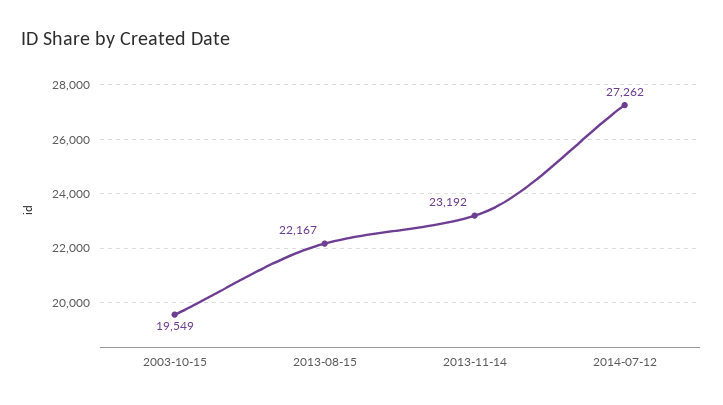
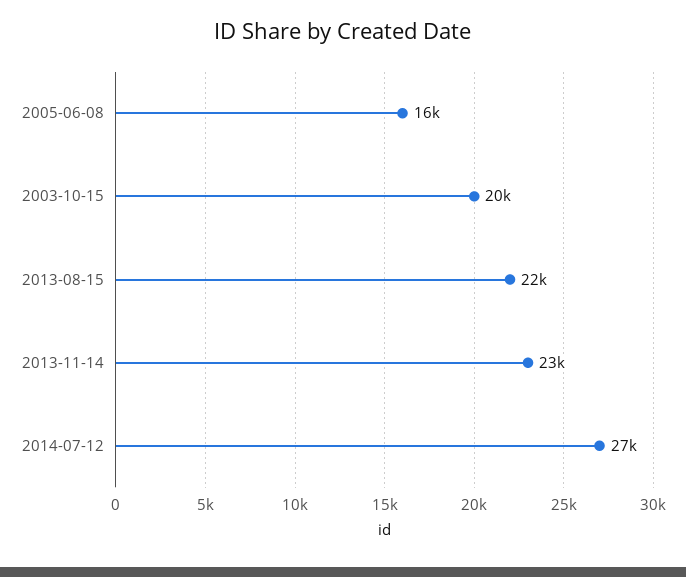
2005-06-08: none -> 16000

